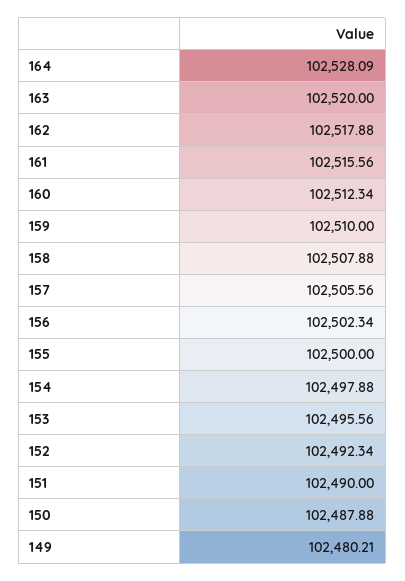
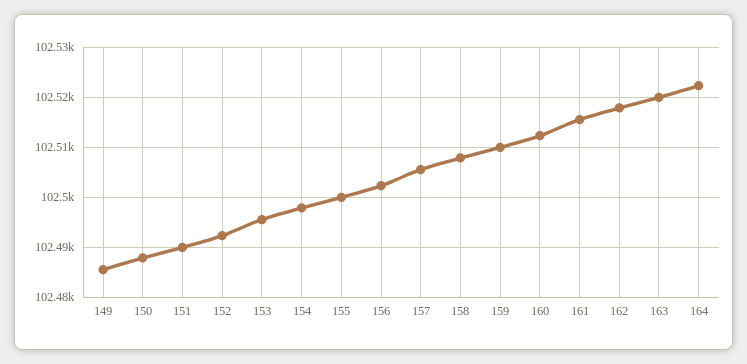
164: 102528.09 -> 102522
149: 102480.21 -> 102486

